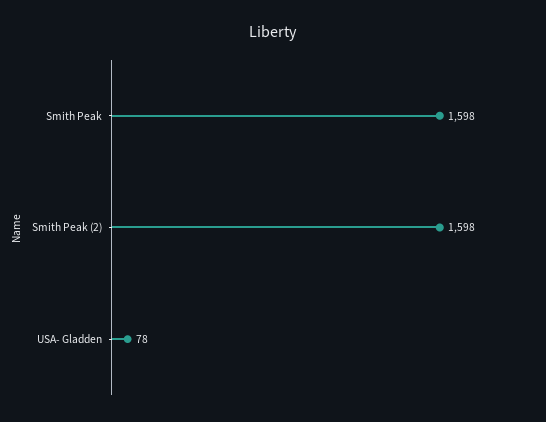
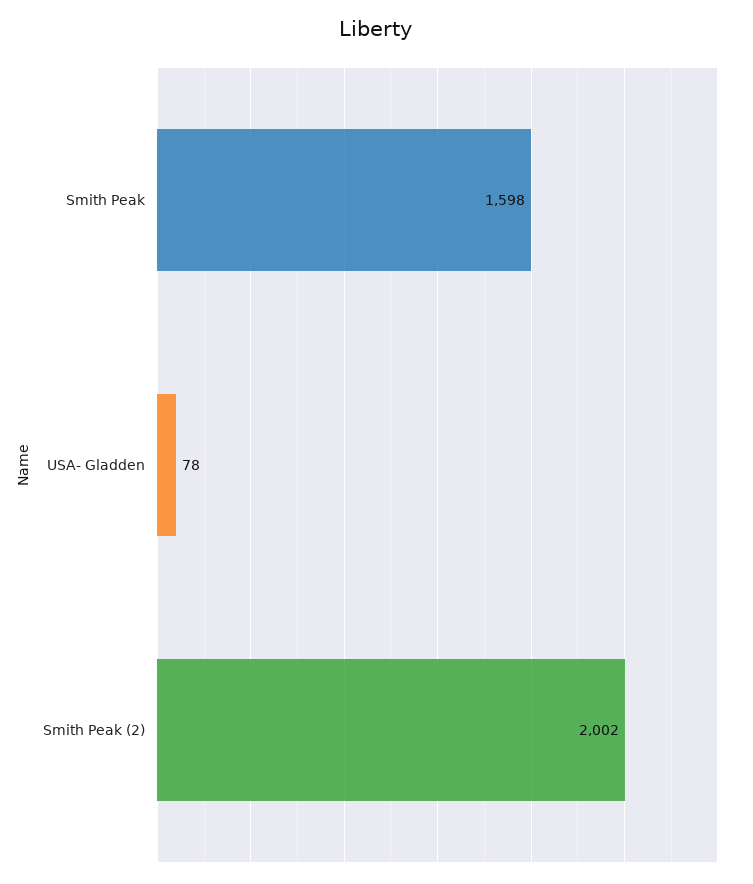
Smith Peak (2): 1598 -> 2002

